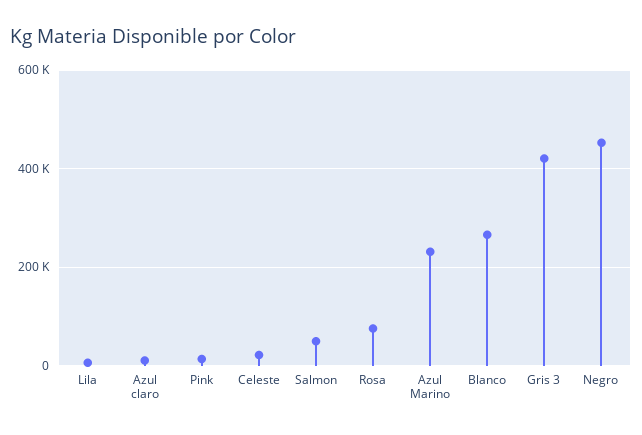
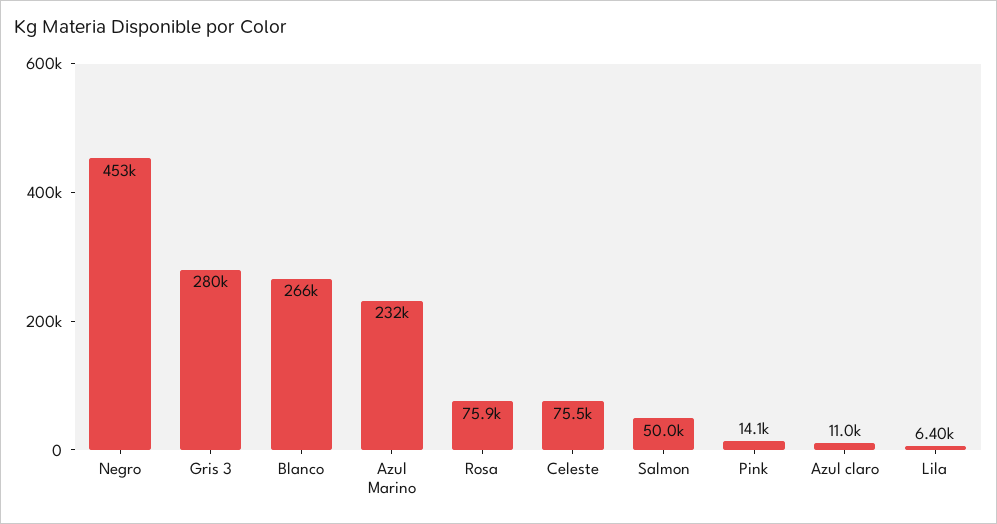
Celeste: 20000 -> 75500
Gris 3: 420000 -> 280000

